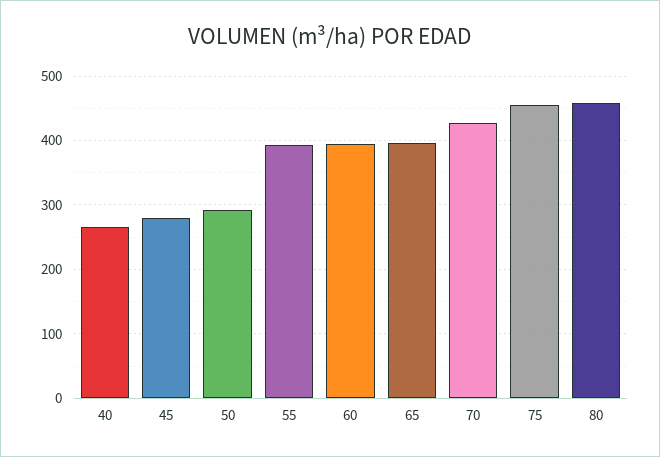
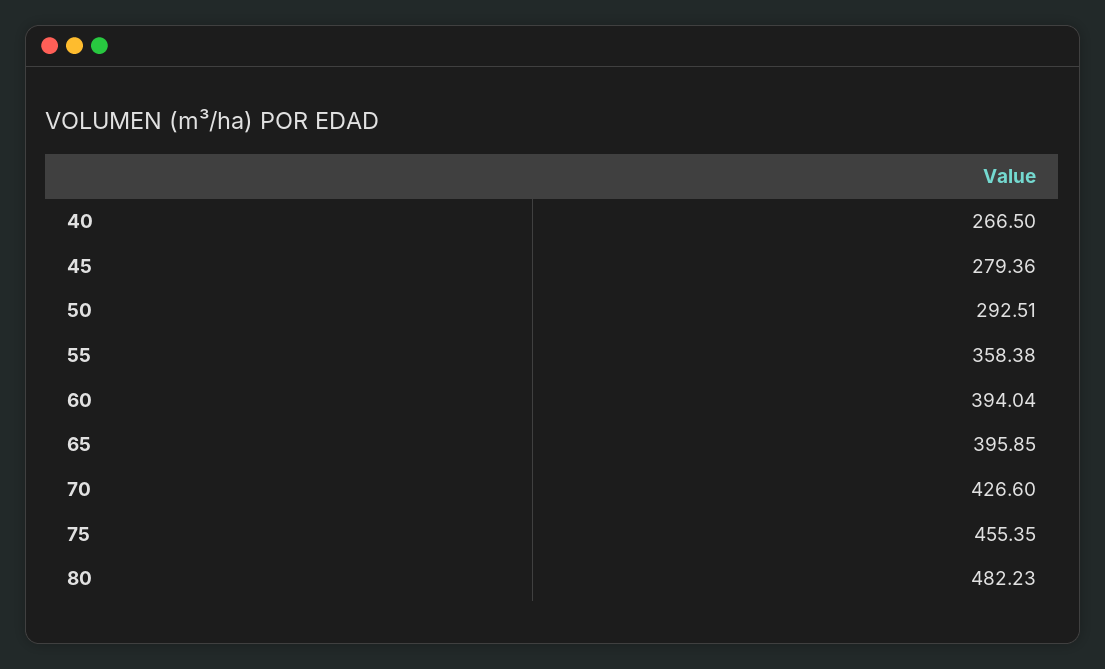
55: 390 -> 358.38
80: 460 -> 482.23

